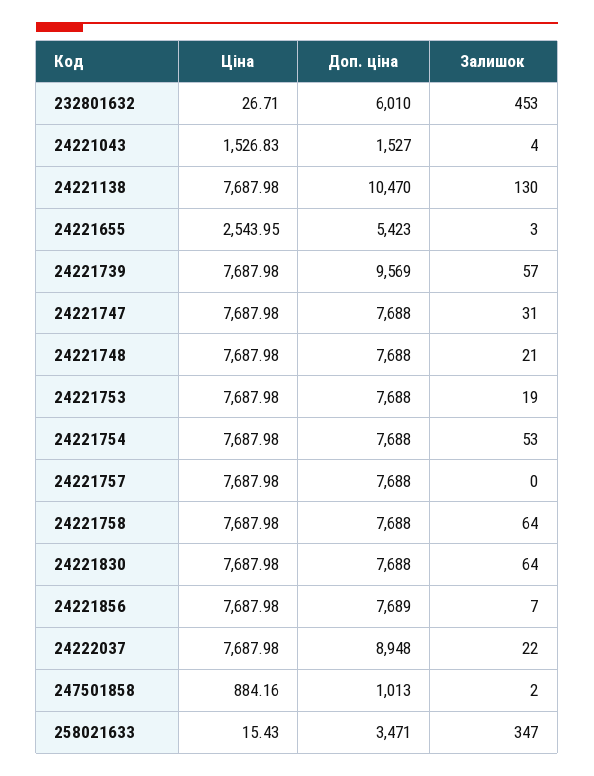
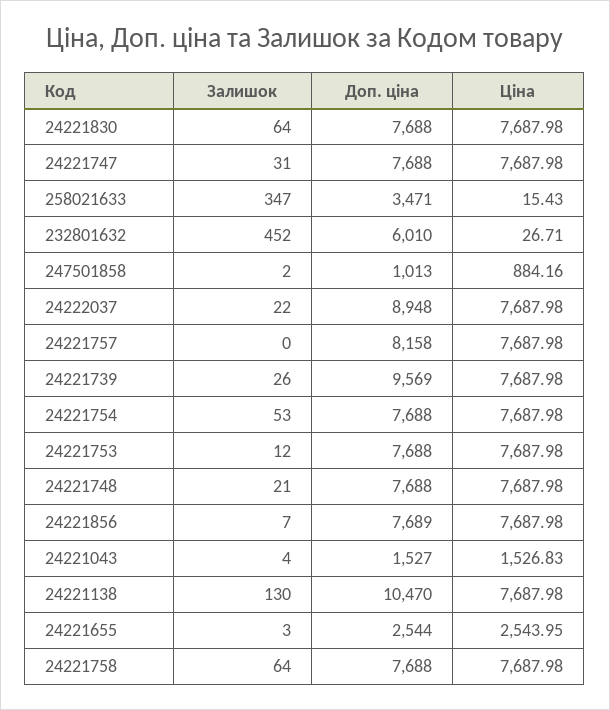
Залишок, 232801632: 453 -> 452
Доп. ціна, 24221655: 5423 -> 2544
Залишок, 24221739: 57 -> 26
Залишок, 24221753: 19 -> 12
Доп. ціна, 24221757: 7688 -> 8158

